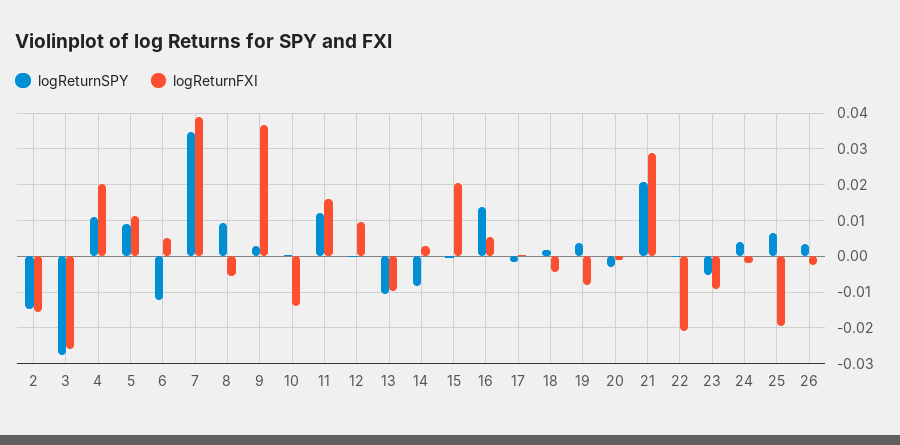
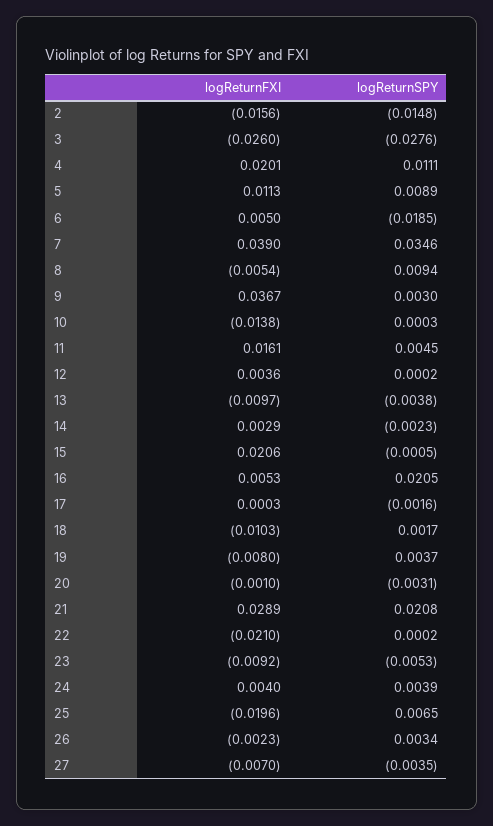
logReturnSPY, 6: -0.012 -> -0.0185
logReturnSPY, 11: 0.012 -> 0.0045
logReturnFXI, 12: 0.01 -> 0.0036
logReturnSPY, 13: -0.01 -> -0.0038
logReturnSPY, 14: -0.008 -> -0.0023
logReturnSPY, 16: 0.014 -> 0.0205
logReturnFXI, 18: -0.004 -> -0.0103
logReturnFXI, 24: -0.002 -> 0.004
logReturnFXI, 27: none -> -0.007
logReturnSPY, 27: none -> -0.0035

